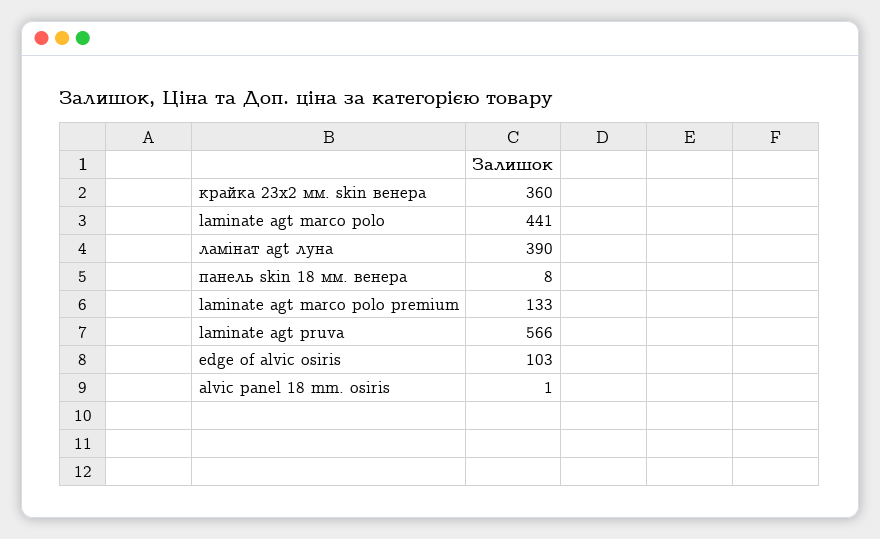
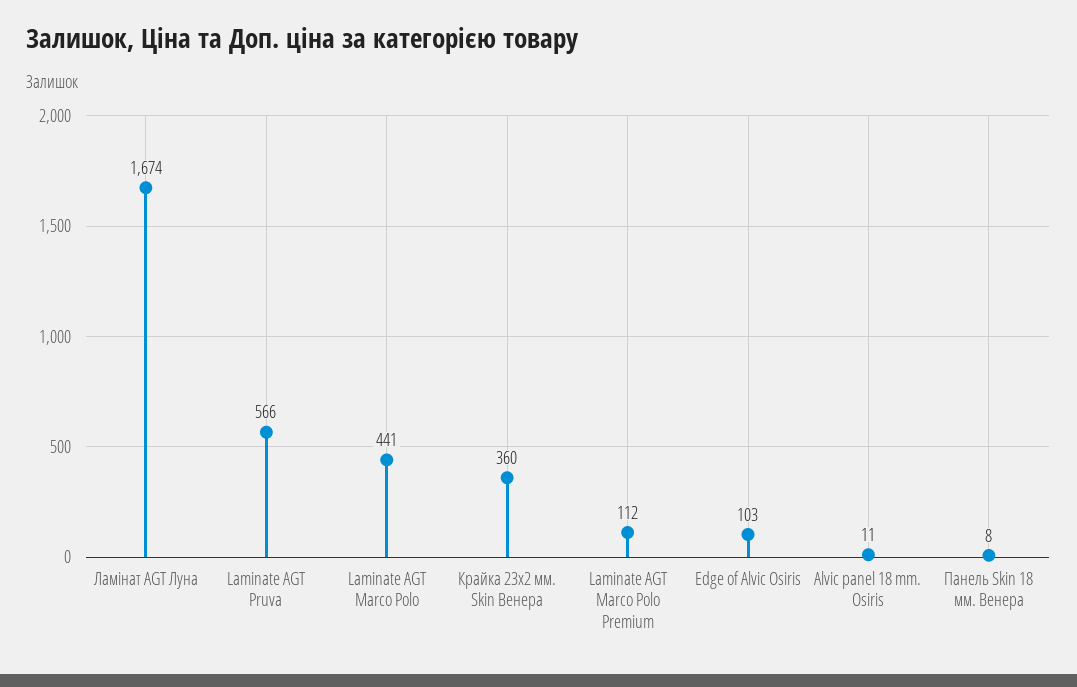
ламінат agt луна: 390 -> 1674
laminate agt marco polo premium: 133 -> 112
alvic panel 18 mm. osiris: 1 -> 11

